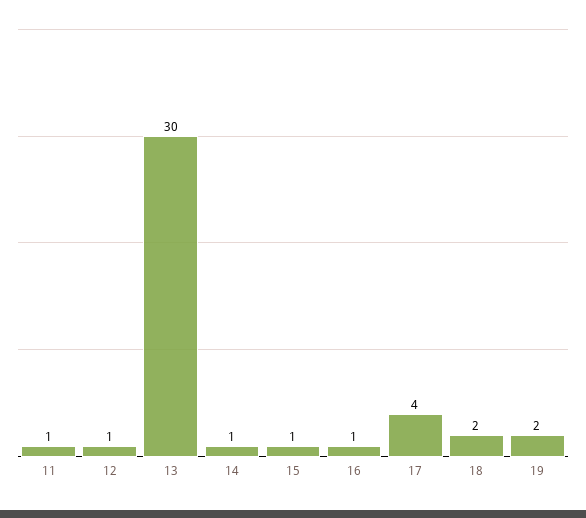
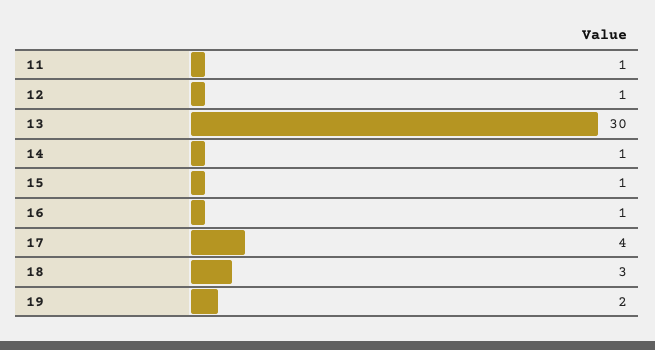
18: 2 -> 3

